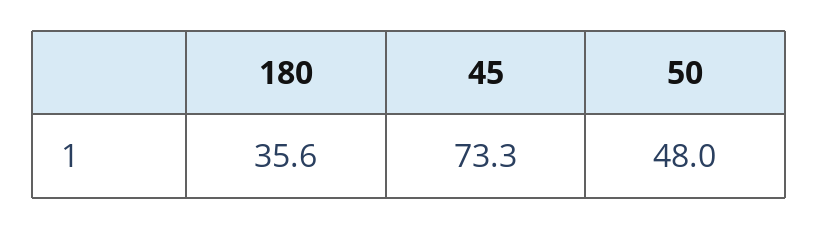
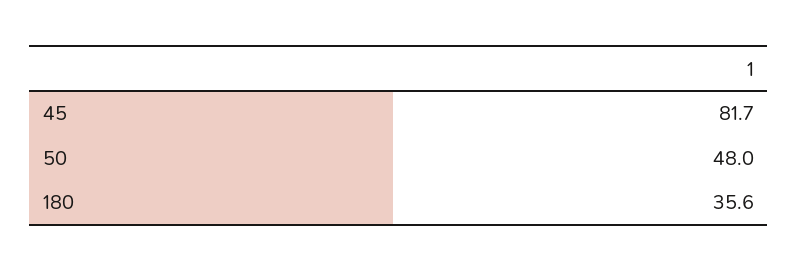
45: 73.3 -> 81.7

